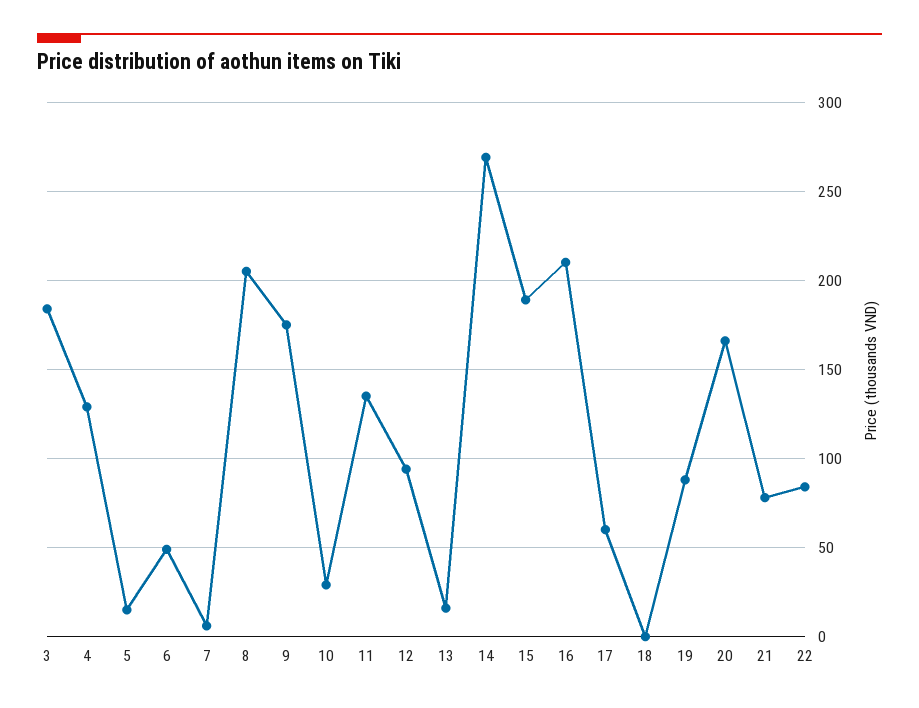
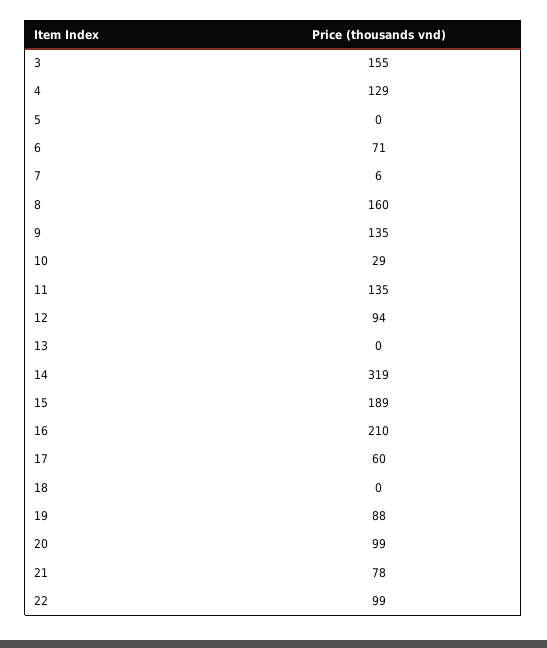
3: 185 -> 155
5: 15 -> 0
6: 50 -> 71
8: 205 -> 160
9: 175 -> 135
13: 15 -> 0
14: 270 -> 319
20: 165 -> 99
22: 85 -> 99

